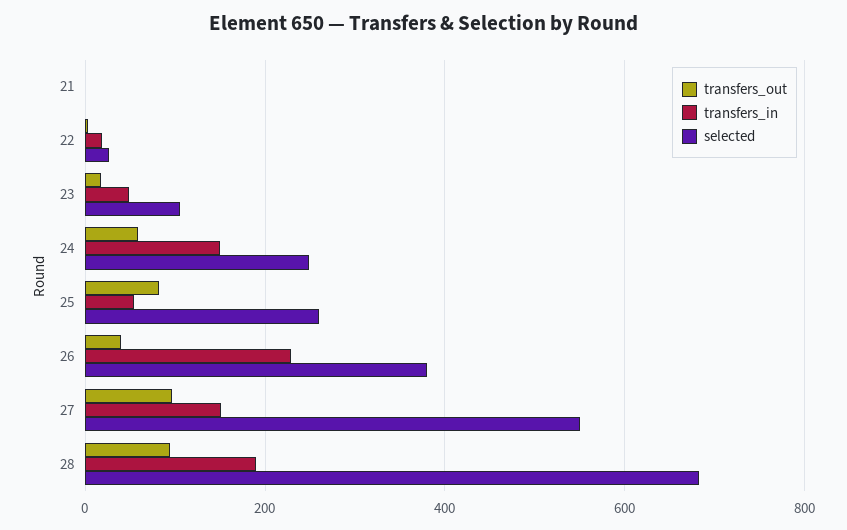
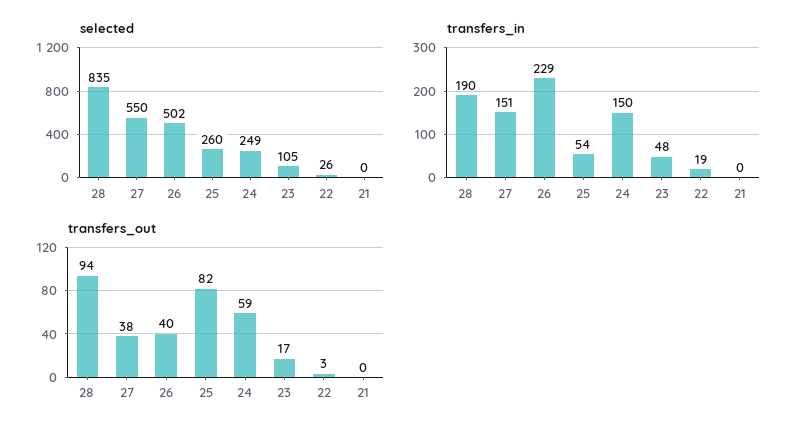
selected, 26: 380 -> 502
transfers_out, 27: 100 -> 38
selected, 28: 680 -> 835

